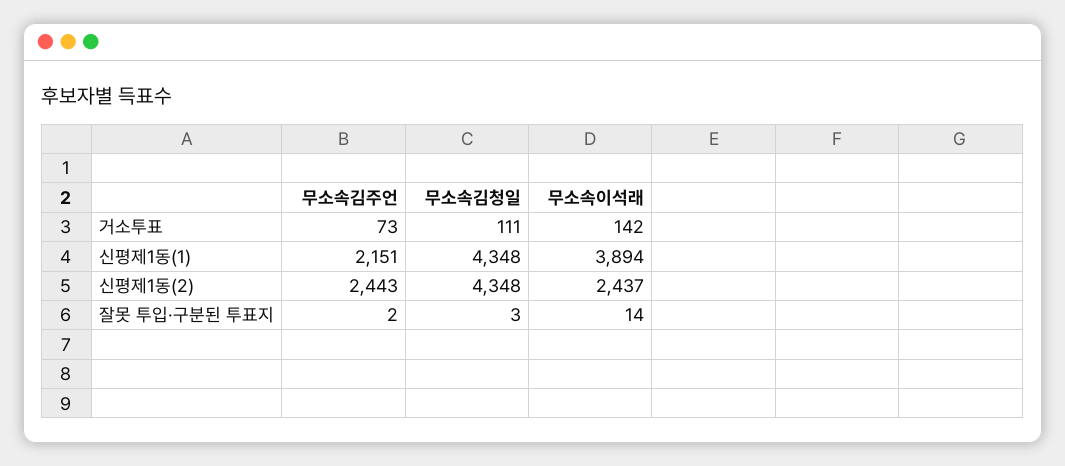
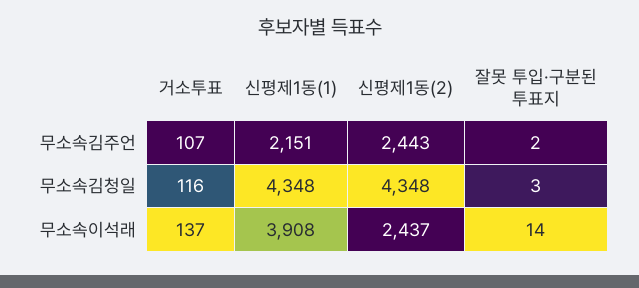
무소속김주언, 거소투표: 73 -> 107
무소속김청일, 거소투표: 111 -> 116
무소속이석래, 거소투표: 142 -> 137
무소속이석래, 신평제1동(1): 3894 -> 3908

